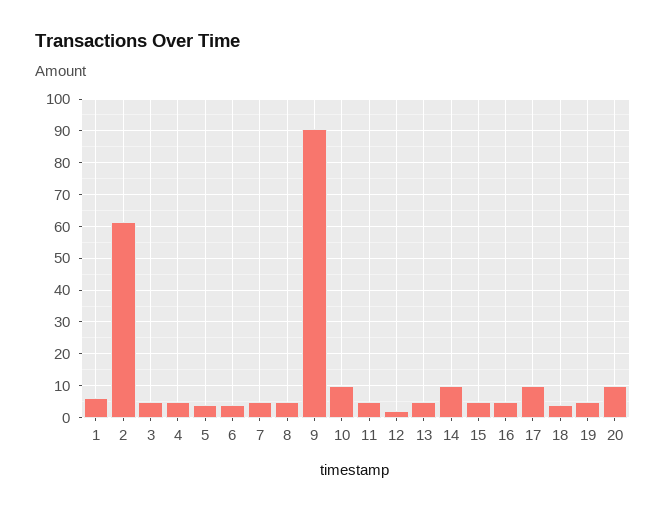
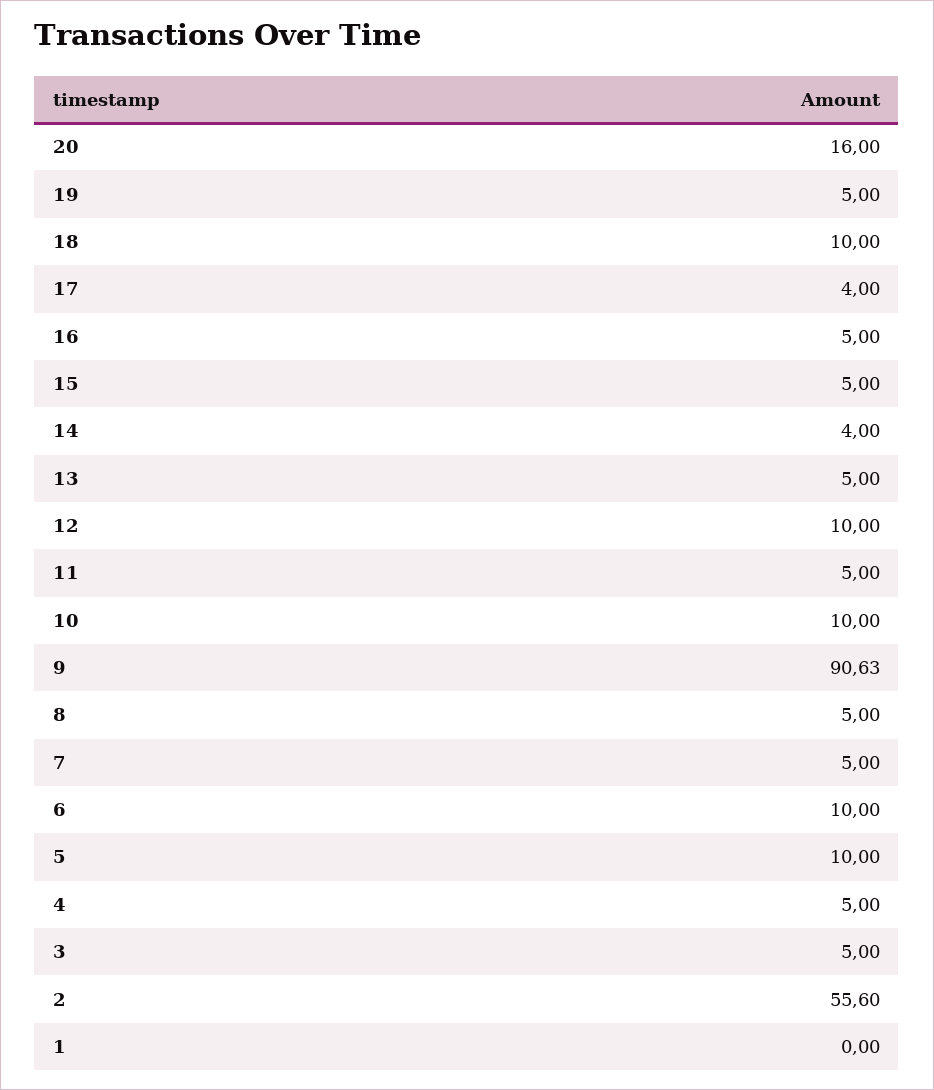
1: 6 -> 0
2: 62 -> 55.6
5: 4 -> 10
6: 4 -> 10
12: 2 -> 10
14: 10 -> 4
17: 10 -> 4
18: 4 -> 10
20: 10 -> 16

